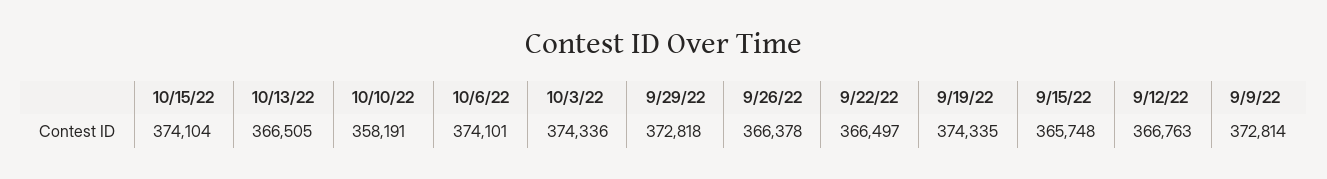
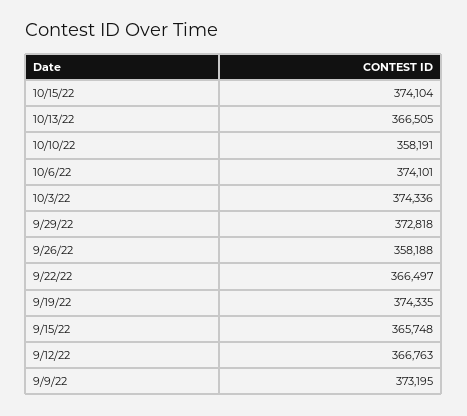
9/26/22: 366378 -> 358188
9/9/22: 372814 -> 373195

